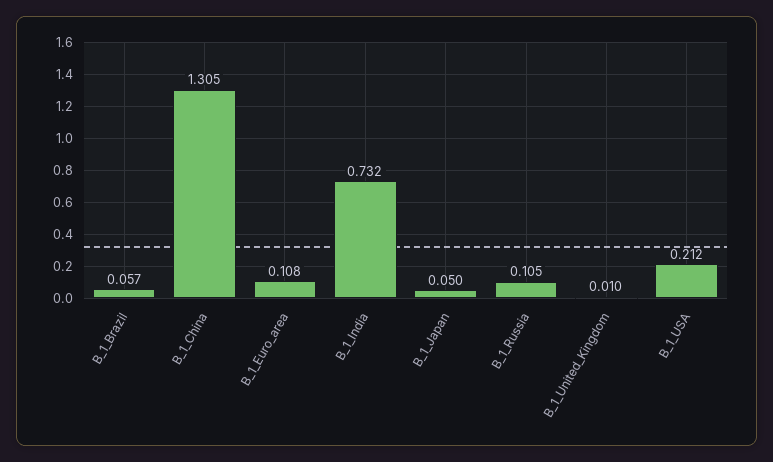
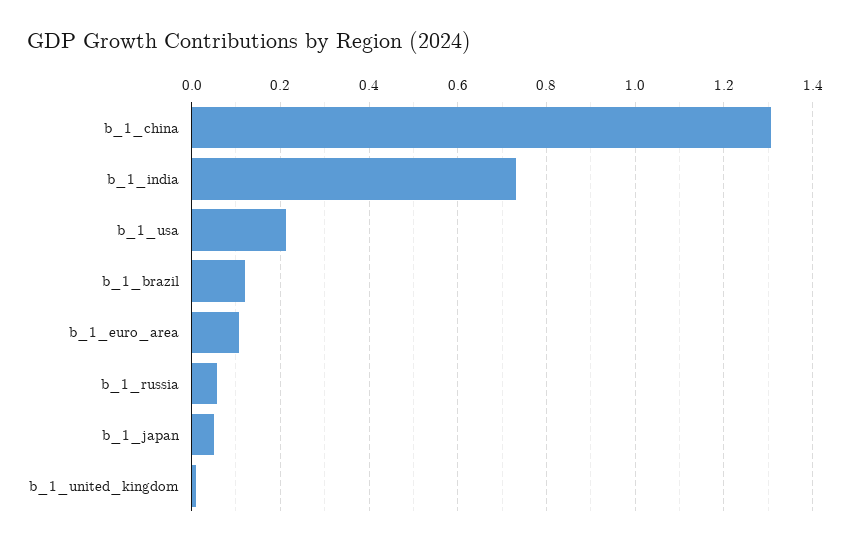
B_1_Brazil: 0.057 -> 0.12
B_1_Russia: 0.105 -> 0.06

